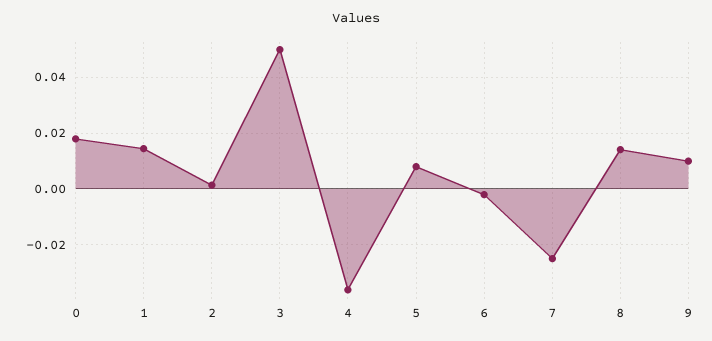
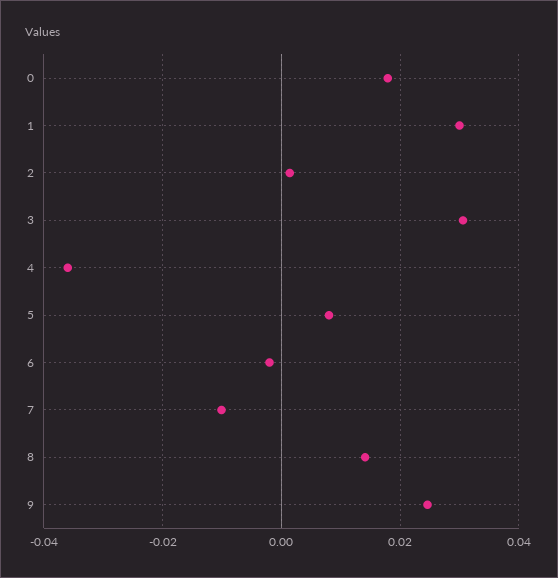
1: 0.015 -> 0.03
3: 0.05 -> 0.03
7: -0.025 -> -0.01
9: 0.01 -> 0.024

